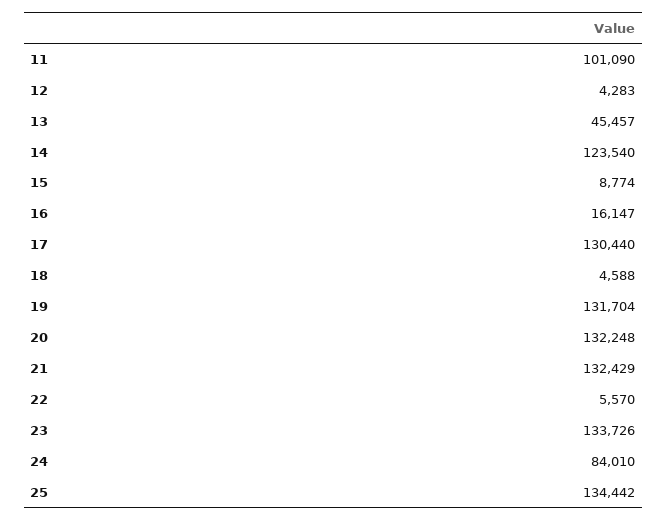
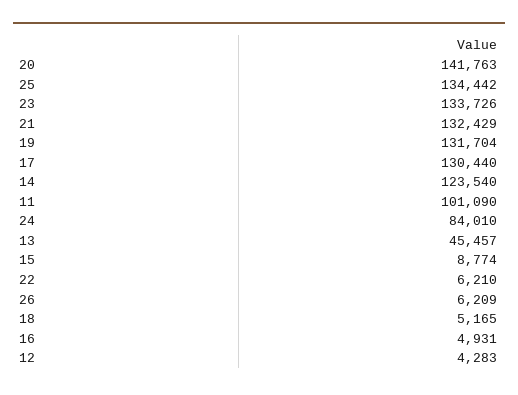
16: 16147 -> 4931
18: 4588 -> 5165
20: 132248 -> 141763
22: 5570 -> 6210
26: none -> 6209

